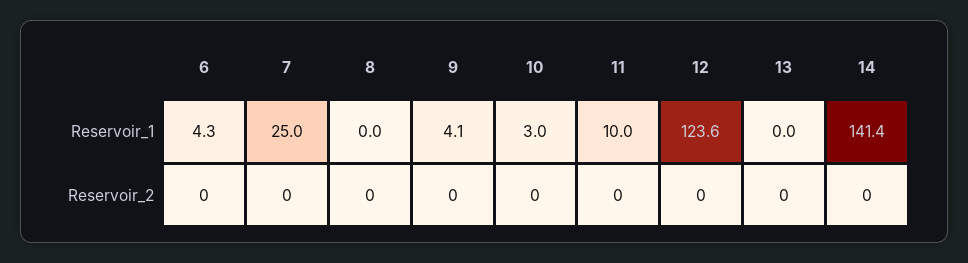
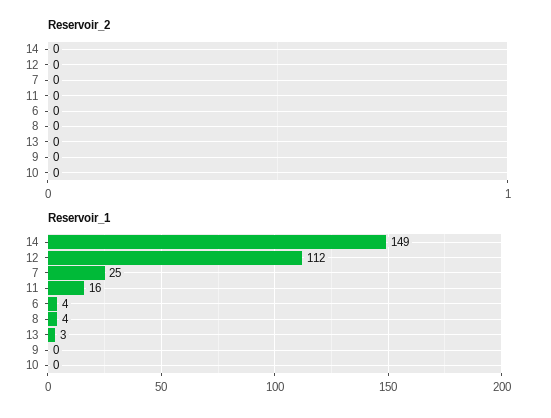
Reservoir_1, 8: 0 -> 4
Reservoir_1, 9: 4.1 -> 0
Reservoir_1, 10: 3 -> 0
Reservoir_1, 11: 10 -> 16
Reservoir_1, 12: 123.6 -> 112
Reservoir_1, 13: 0 -> 3
Reservoir_1, 14: 141.4 -> 149

